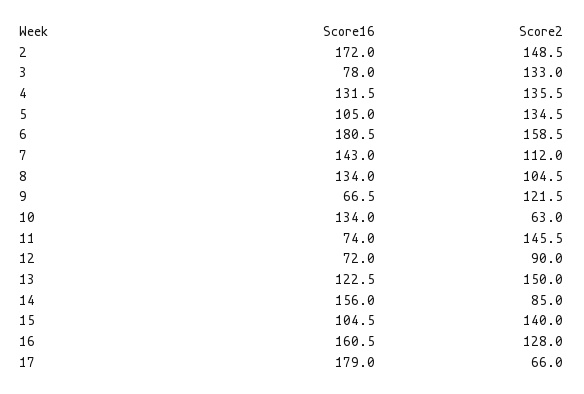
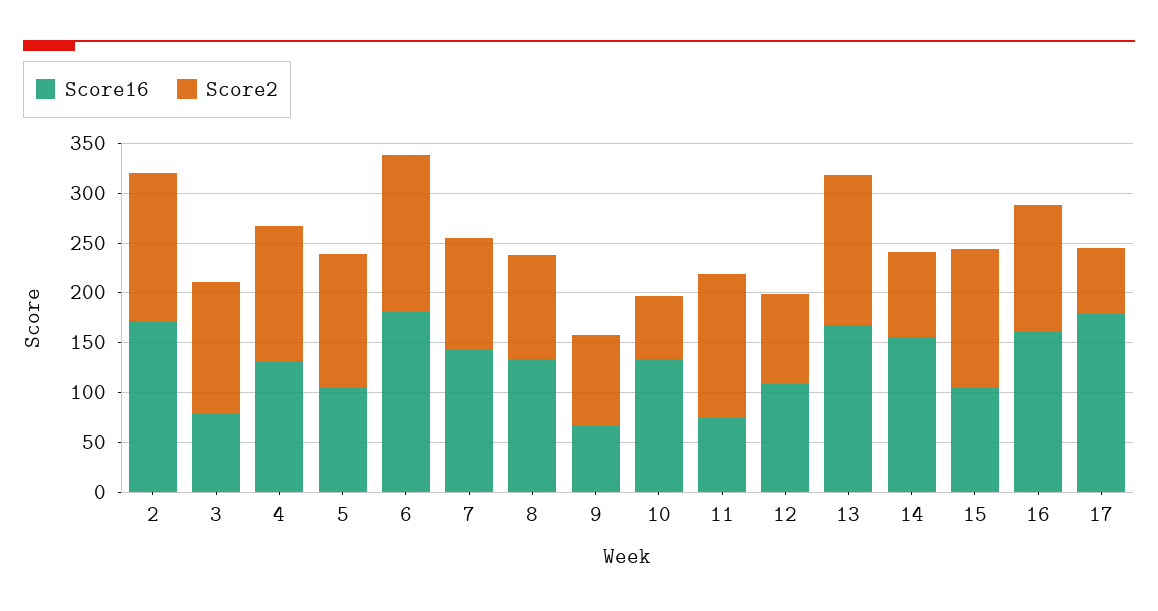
Score2, 9: 121.5 -> 90
Score16, 12: 72 -> 110
Score16, 13: 122.5 -> 170

